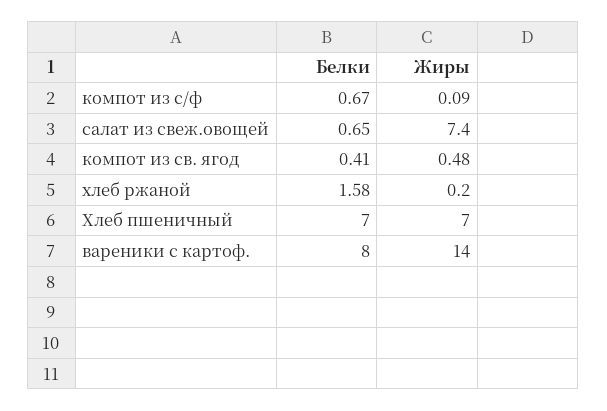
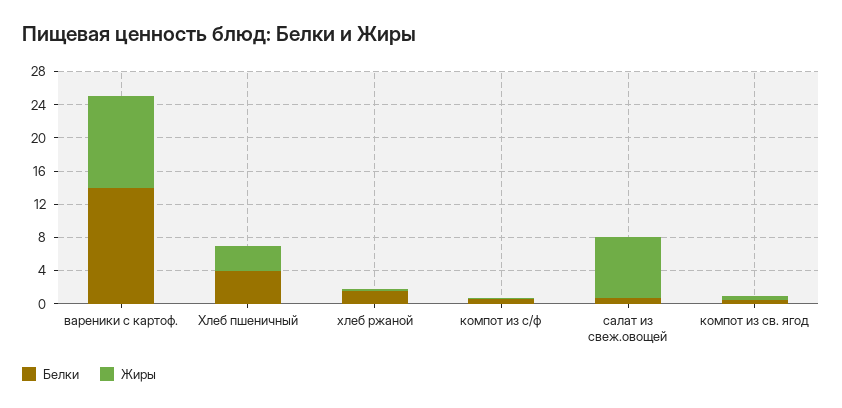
Белки, Хлеб пшеничный: 7 -> 4
Жиры, Хлеб пшеничный: 7 -> 3
Белки, вареники с картоф.: 8 -> 14
Жиры, вареники с картоф.: 14 -> 11

